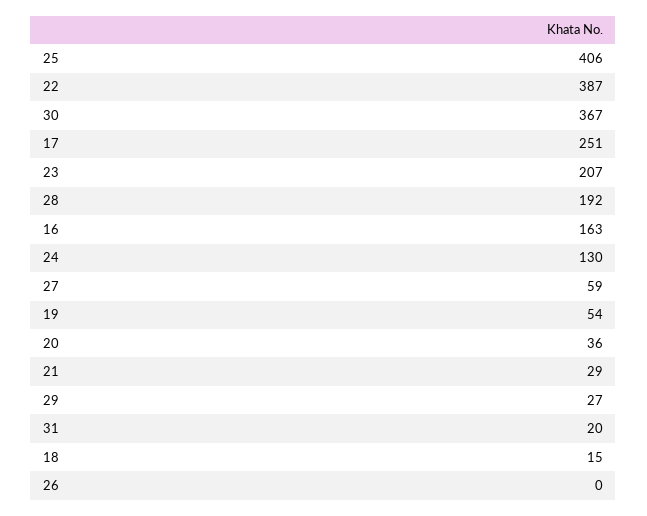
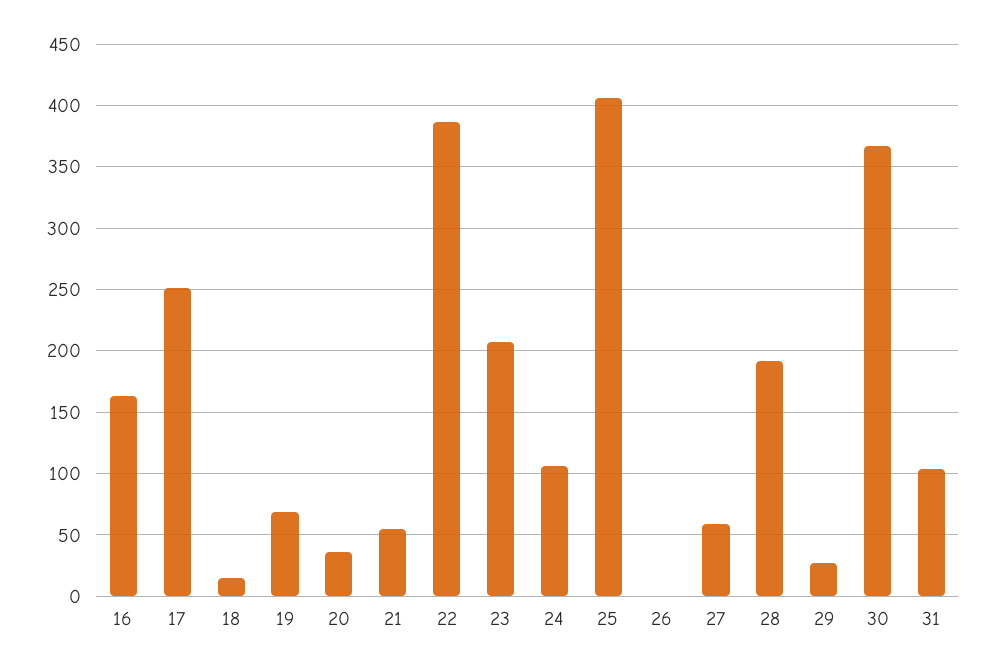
24: 130 -> 105
19: 54 -> 70
21: 29 -> 55
31: 20 -> 105

